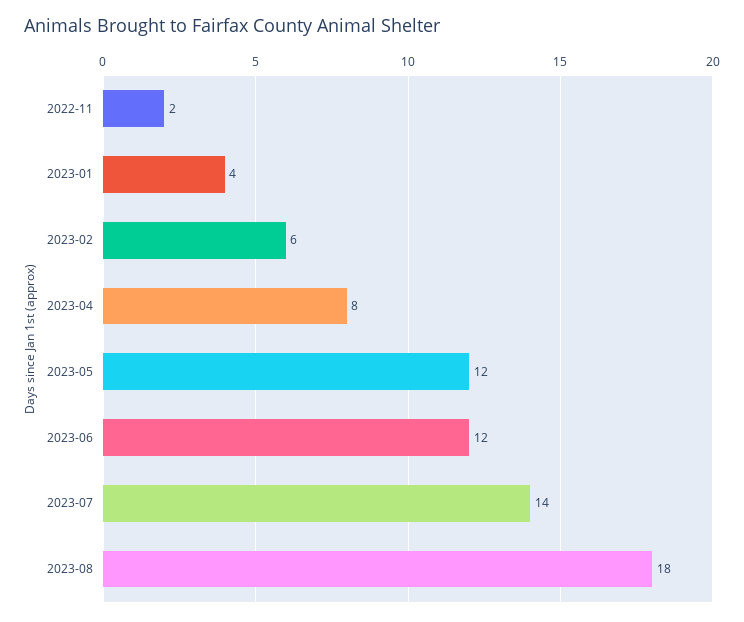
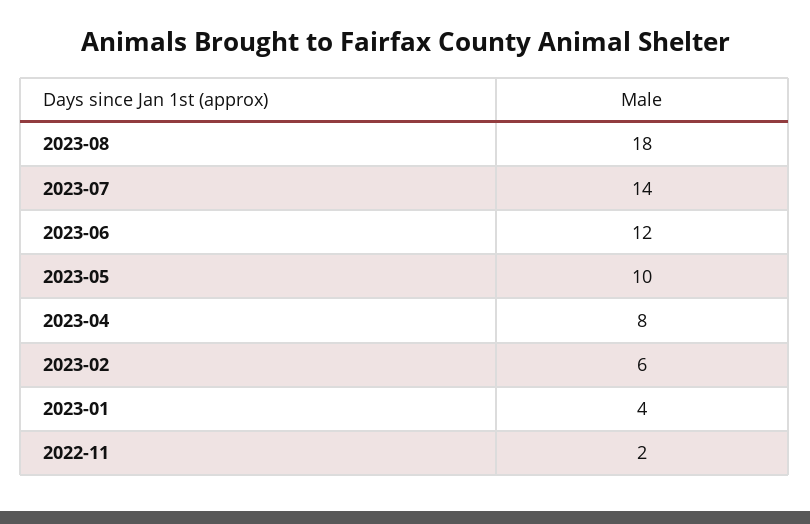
2023-05: 12 -> 10

